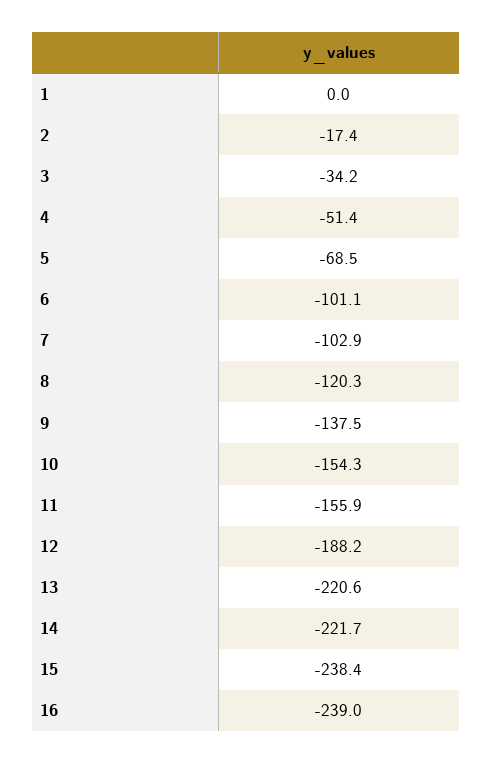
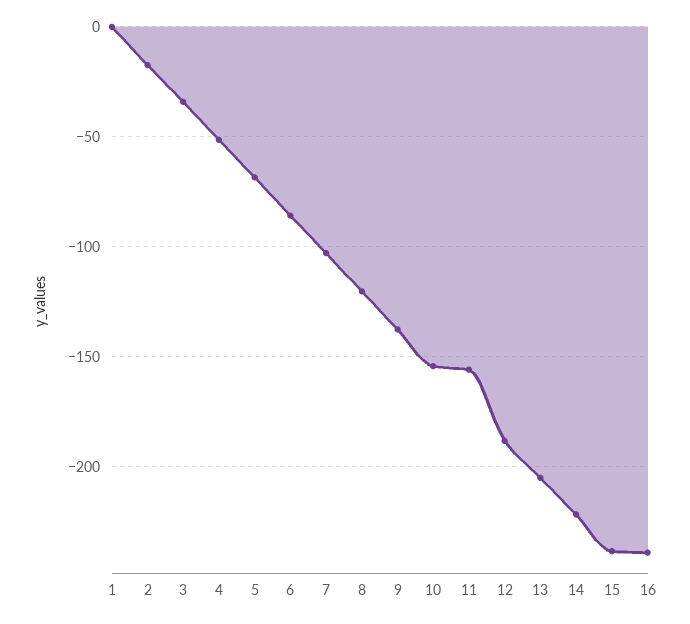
6: -101.1 -> -85
13: -220.6 -> -205

